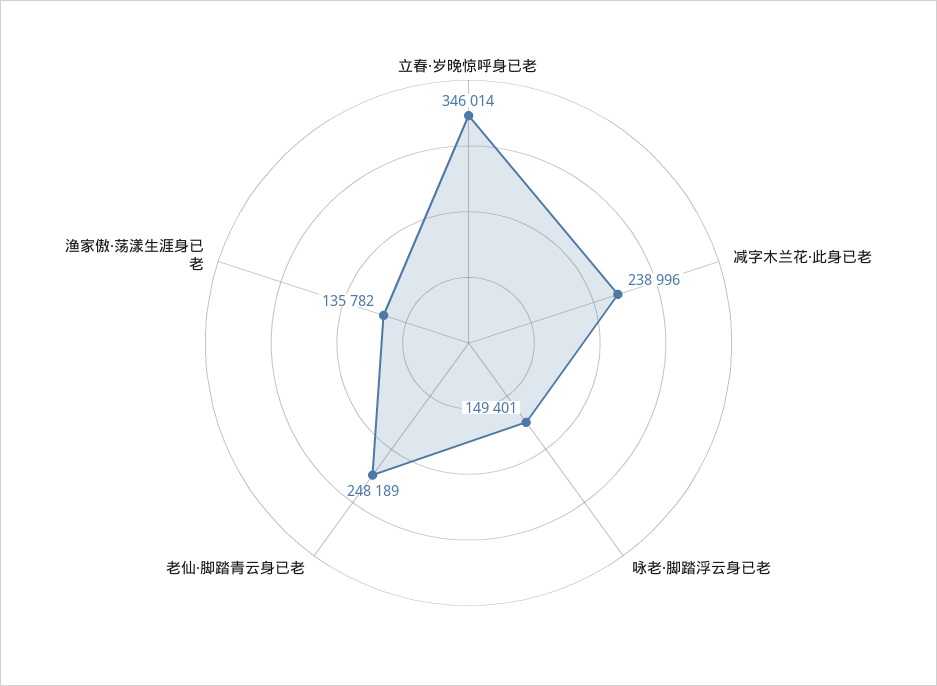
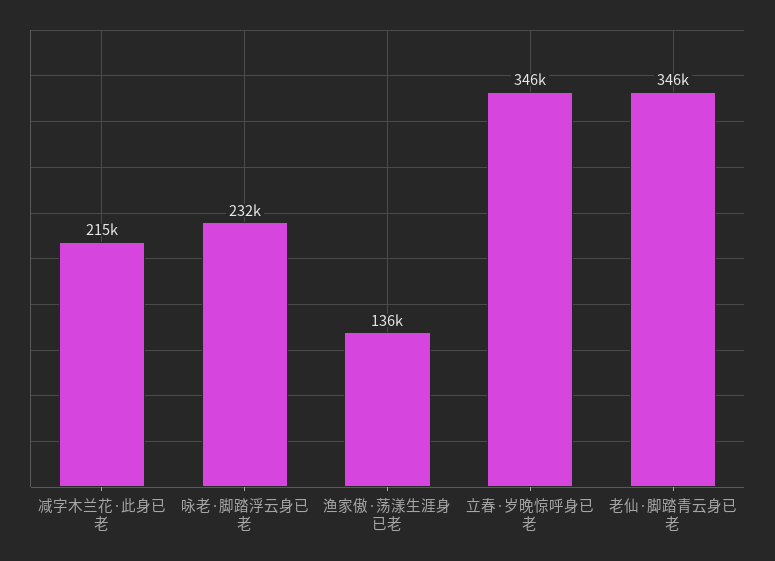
减字木兰花·此身已老: 238996 -> 215000
咏老·脚踏浮云身已老: 149401 -> 232000
老仙·脚踏青云身已老: 248189 -> 346000

